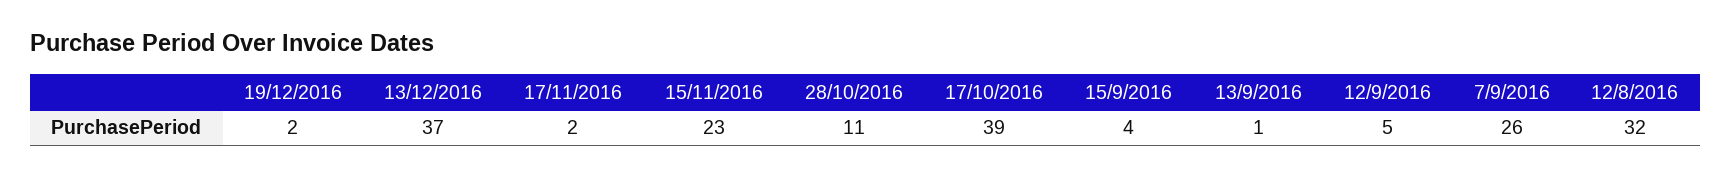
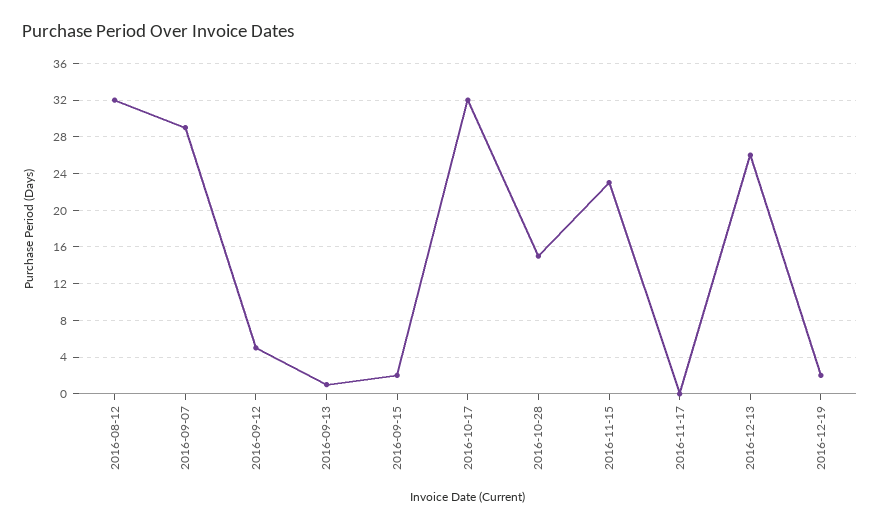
13/12/2016: 37 -> 26
17/11/2016: 2 -> 0
28/10/2016: 11 -> 15
17/10/2016: 39 -> 32
15/9/2016: 4 -> 2
7/9/2016: 26 -> 29

